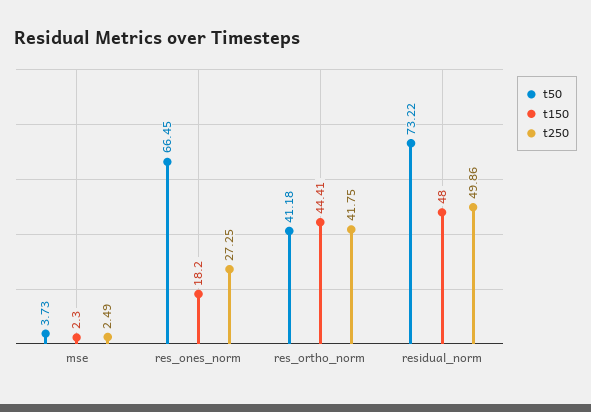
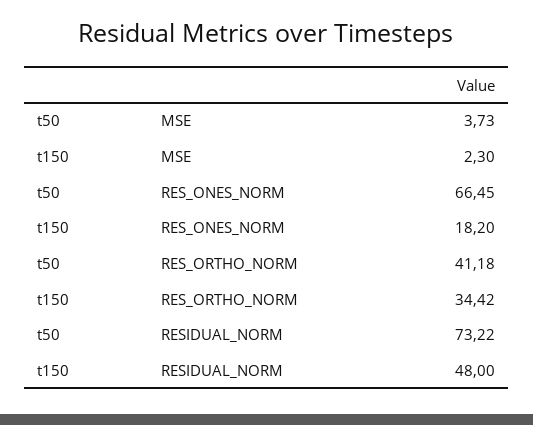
t250, mse: 2.49 -> none
t250, res_ones_norm: 27.25 -> none
t150, res_ortho_norm: 44.41 -> 34.42
t250, res_ortho_norm: 41.75 -> none
t250, residual_norm: 49.86 -> none

